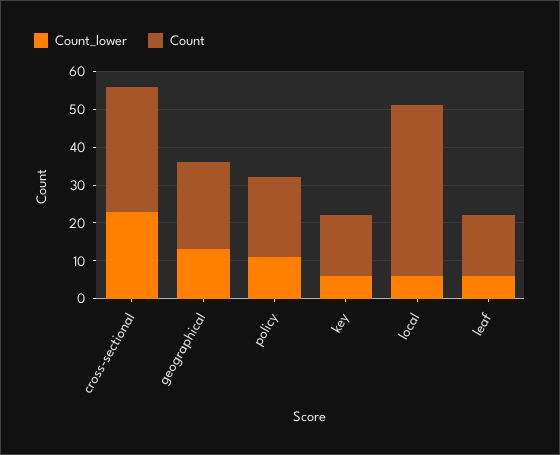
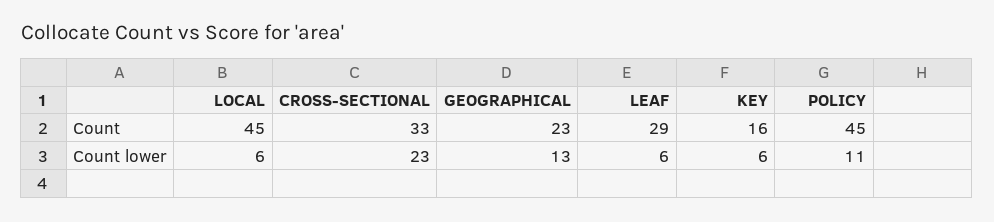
Count, policy: 20 -> 45
Count, leaf: 15 -> 29

